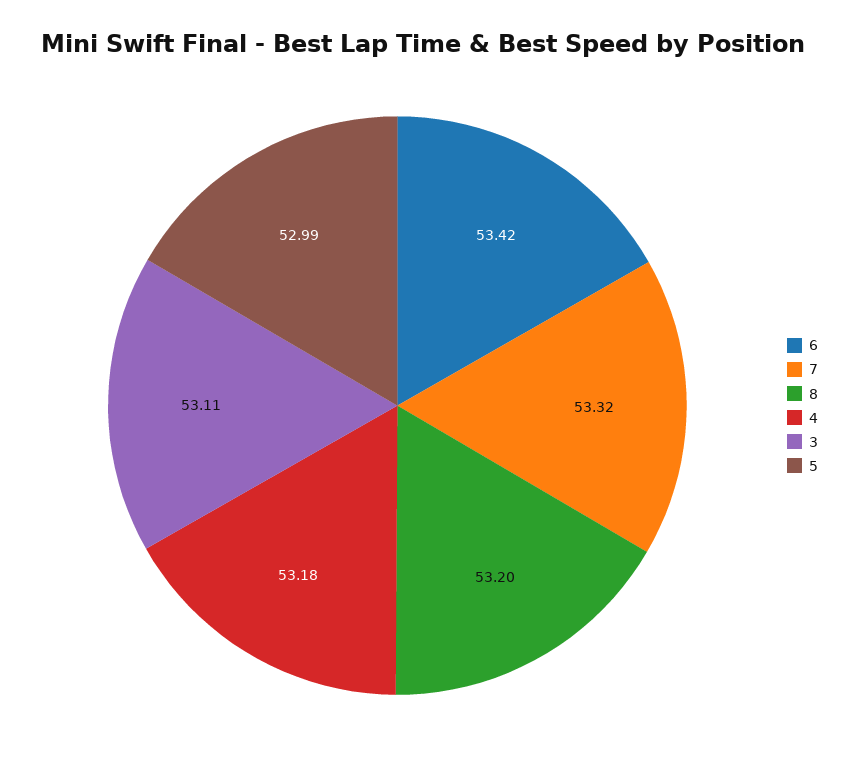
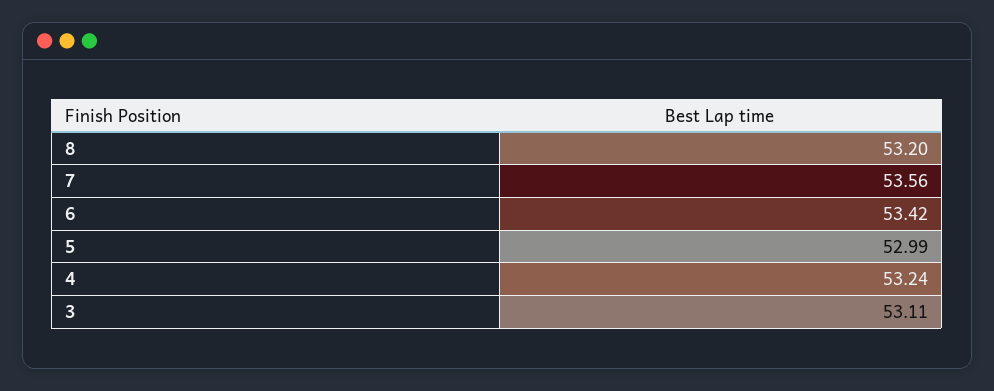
7: 53.32 -> 53.56
4: 53.18 -> 53.24

